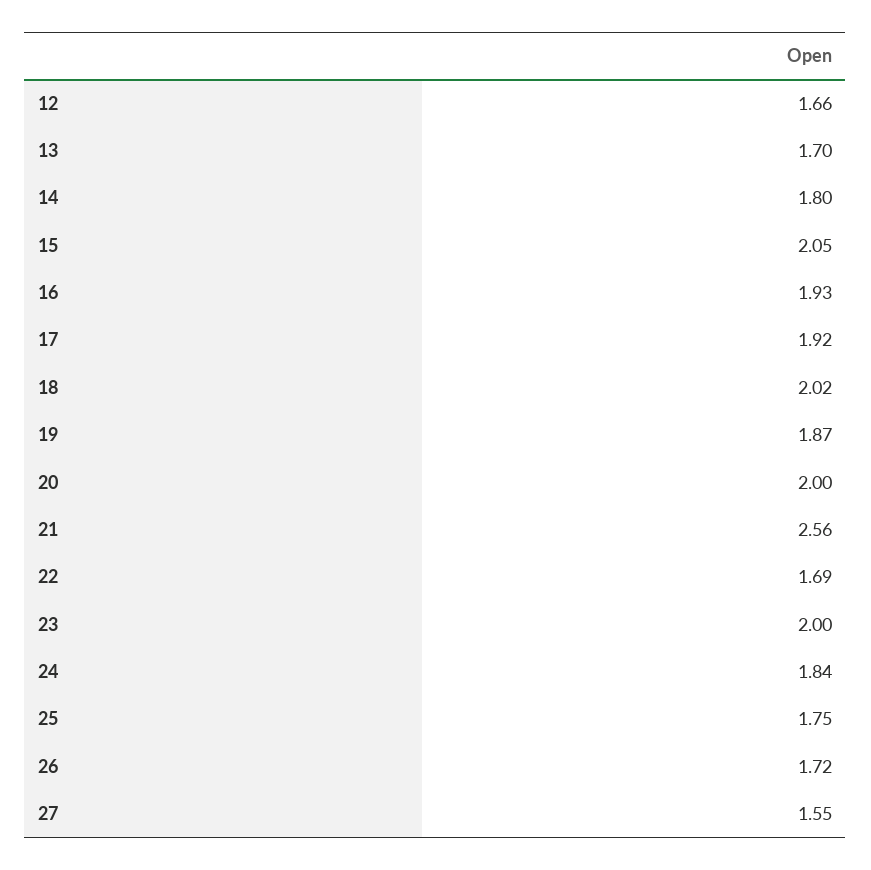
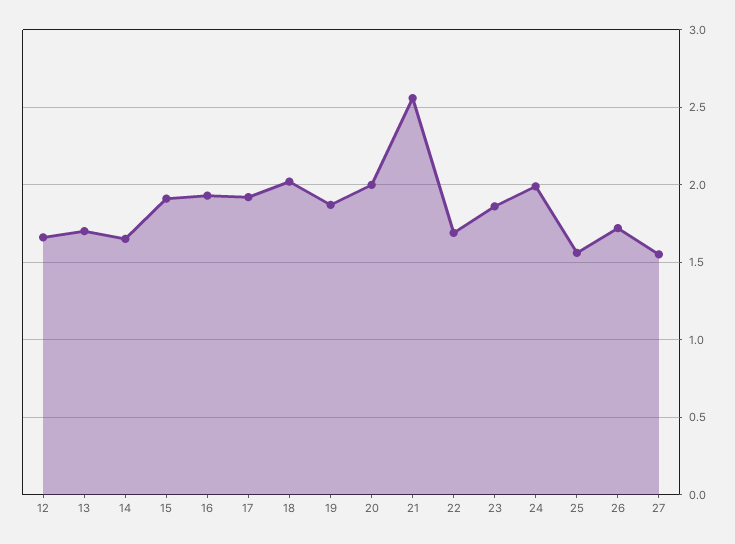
14: 1.8 -> 1.65
15: 2.05 -> 1.9
23: 2 -> 1.85
24: 1.84 -> 2
25: 1.75 -> 1.55

